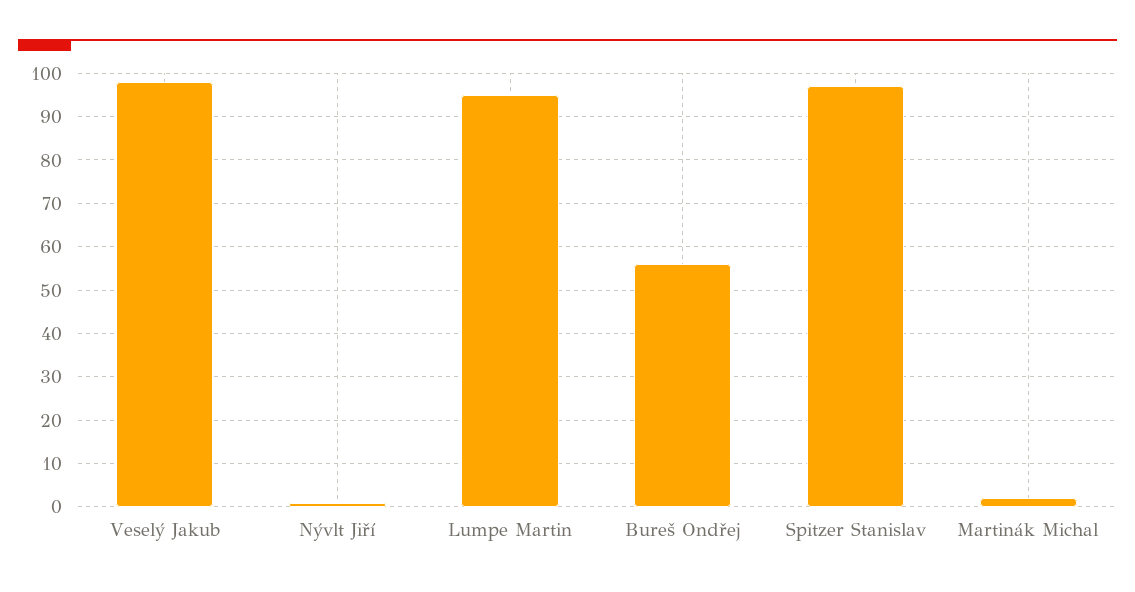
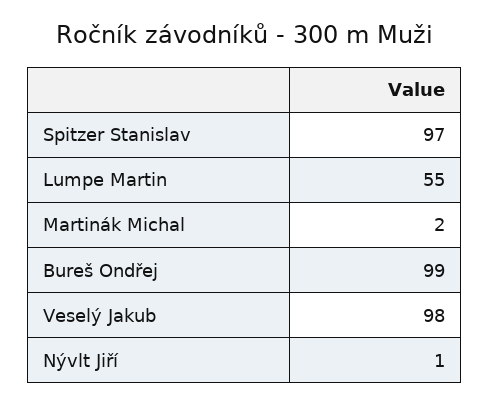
Lumpe Martin: 95 -> 55
Bureš Ondřej: 55 -> 99

